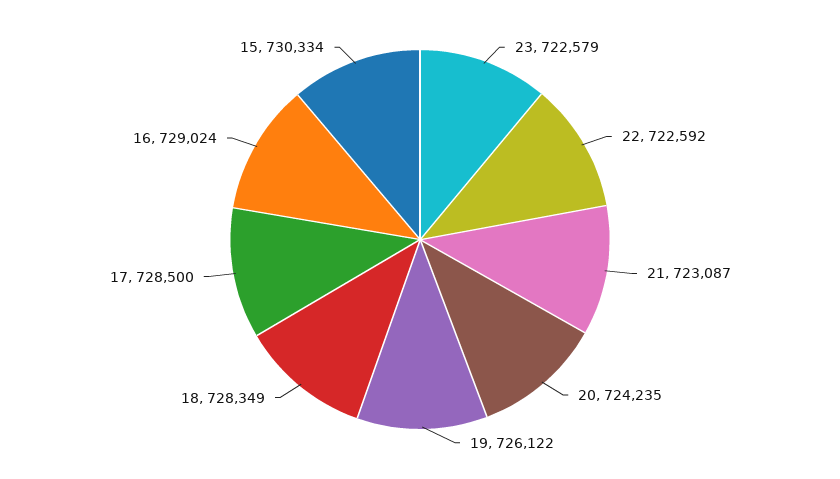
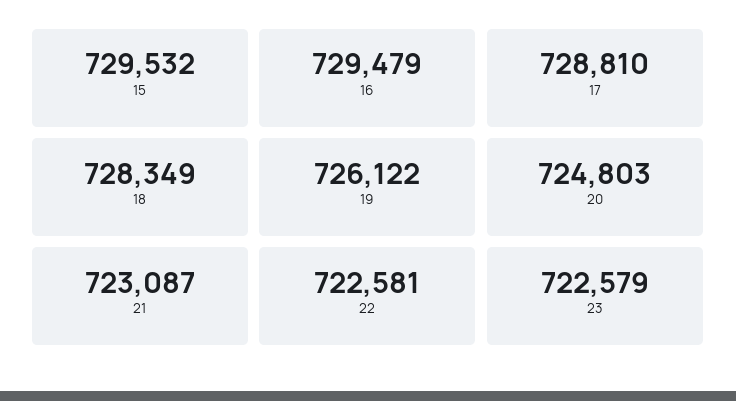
22: 722592 -> 722581
20: 724235 -> 724803
17: 728500 -> 728810
16: 729024 -> 729479
15: 730334 -> 729532

